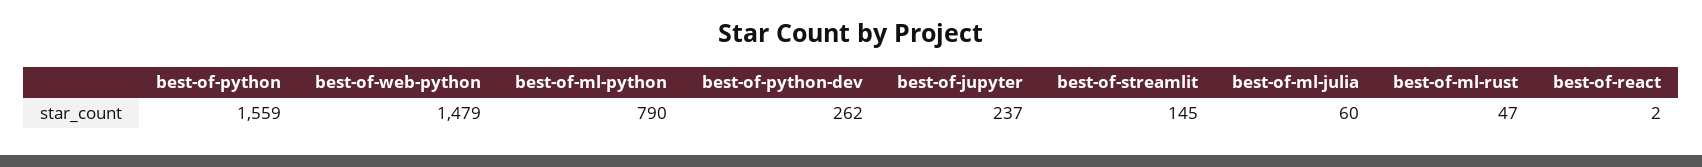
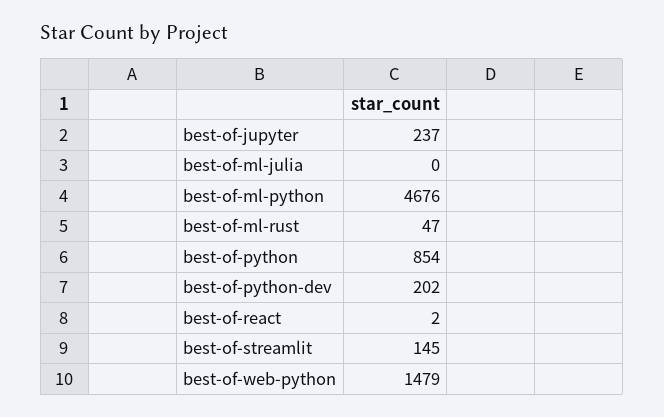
best-of-python: 1559 -> 854
best-of-ml-python: 790 -> 4676
best-of-python-dev: 262 -> 202
best-of-ml-julia: 60 -> 0

